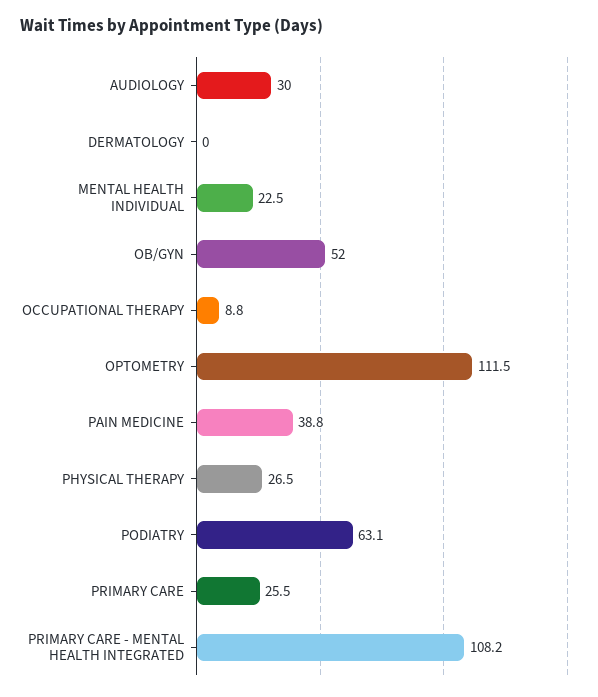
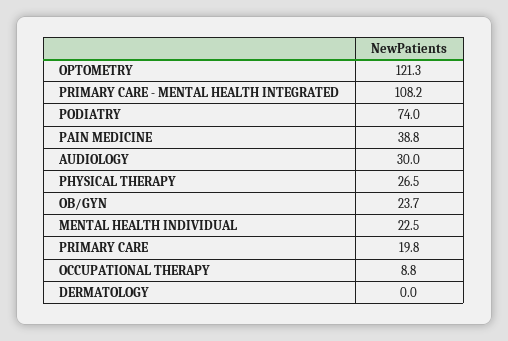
OB/GYN: 52 -> 23.7
OPTOMETRY: 111.5 -> 121.3
PODIATRY: 63.1 -> 74
PRIMARY CARE: 25.5 -> 19.8

